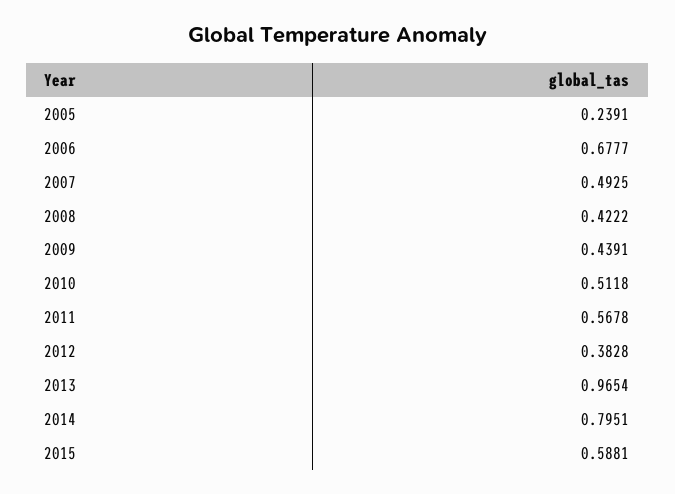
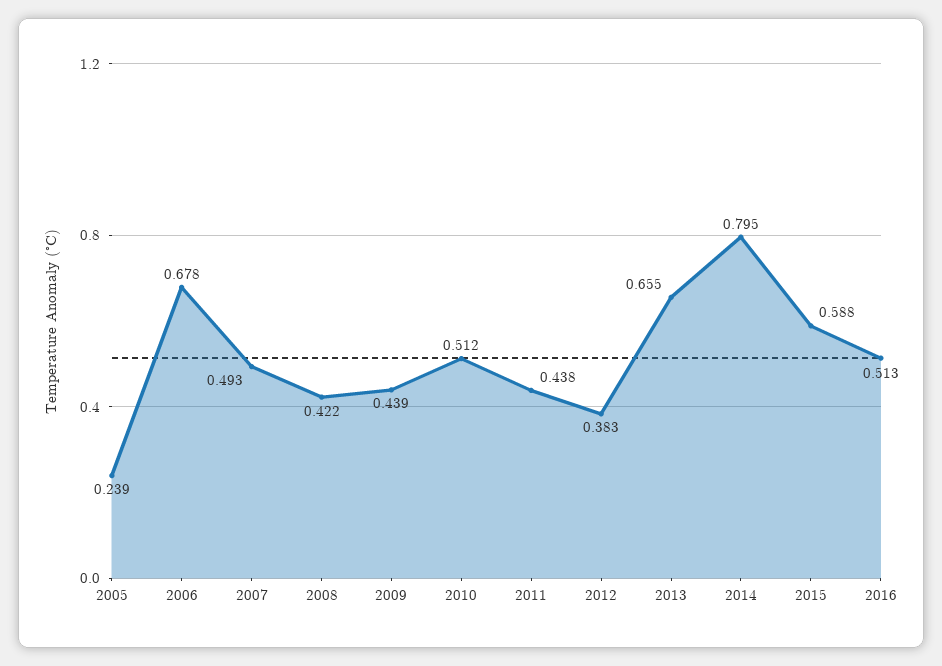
2011: 0.5678 -> 0.438
2013: 0.9654 -> 0.655
2016: none -> 0.513

